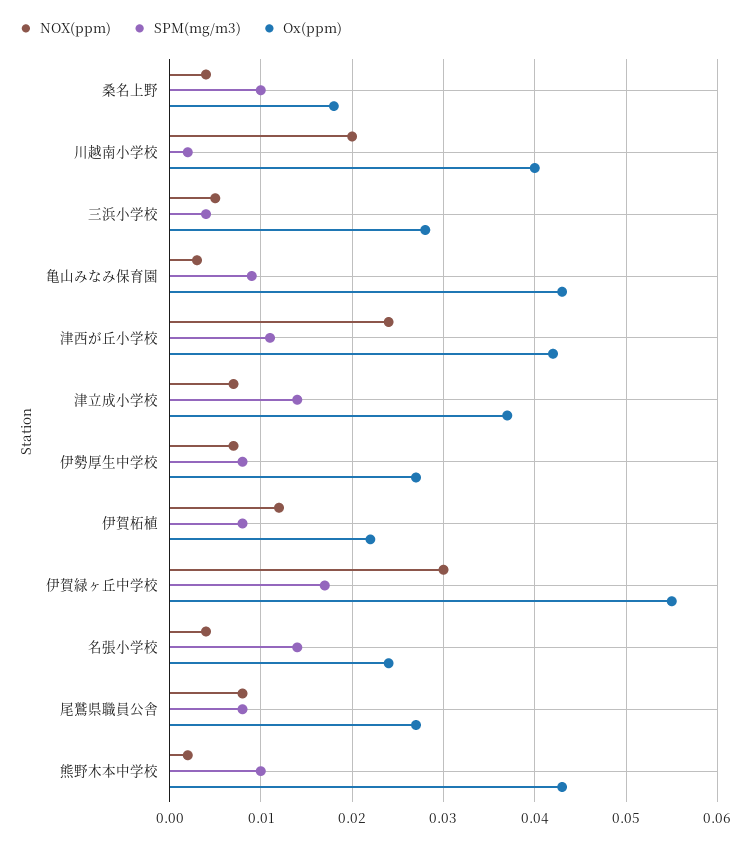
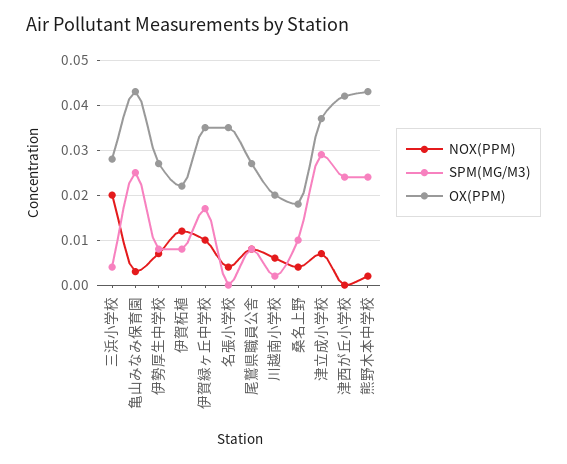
NOX(ppm), 川越南小学校: 0.02 -> 0.005
Ox(ppm), 川越南小学校: 0.04 -> 0.02
NOX(ppm), 三浜小学校: 0.005 -> 0.02
SPM(mg/m3), 亀山みなみ保育園: 0.009 -> 0.025
NOX(ppm), 津西が丘小学校: 0.024 -> 0
SPM(mg/m3), 津西が丘小学校: 0.011 -> 0.025
SPM(mg/m3), 津立成小学校: 0.014 -> 0.03
NOX(ppm), 伊賀緑ヶ丘中学校: 0.03 -> 0.01
Ox(ppm), 伊賀緑ヶ丘中学校: 0.055 -> 0.035
SPM(mg/m3), 名張小学校: 0.014 -> 0
Ox(ppm), 名張小学校: 0.024 -> 0.035
SPM(mg/m3), 熊野木本中学校: 0.01 -> 0.025

